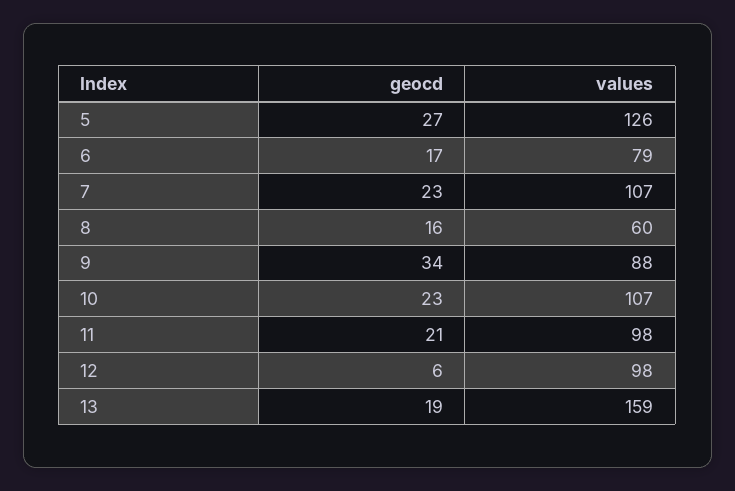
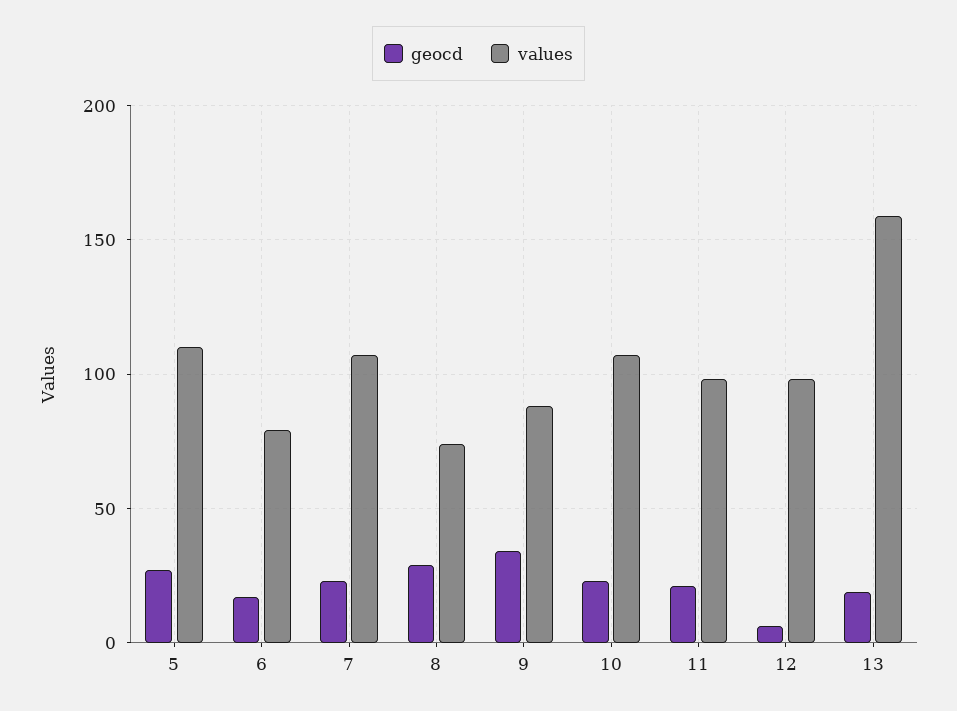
values, 5: 126 -> 110
geocd, 8: 16 -> 30
values, 8: 60 -> 75

